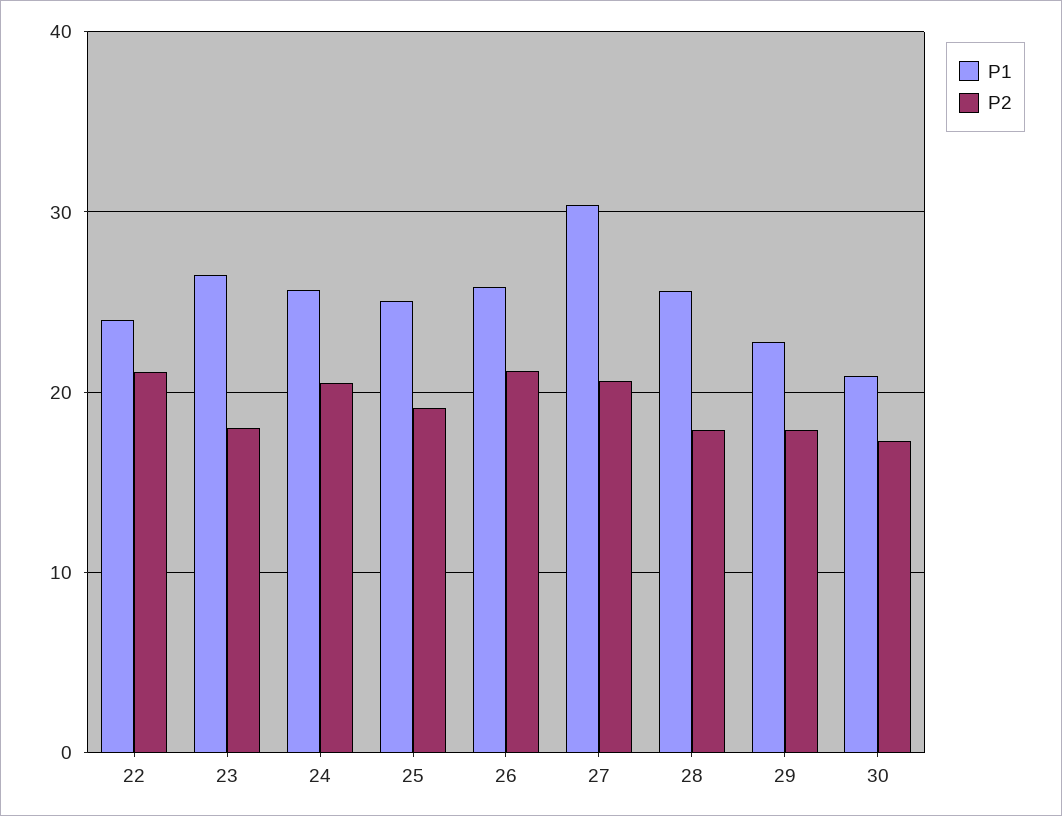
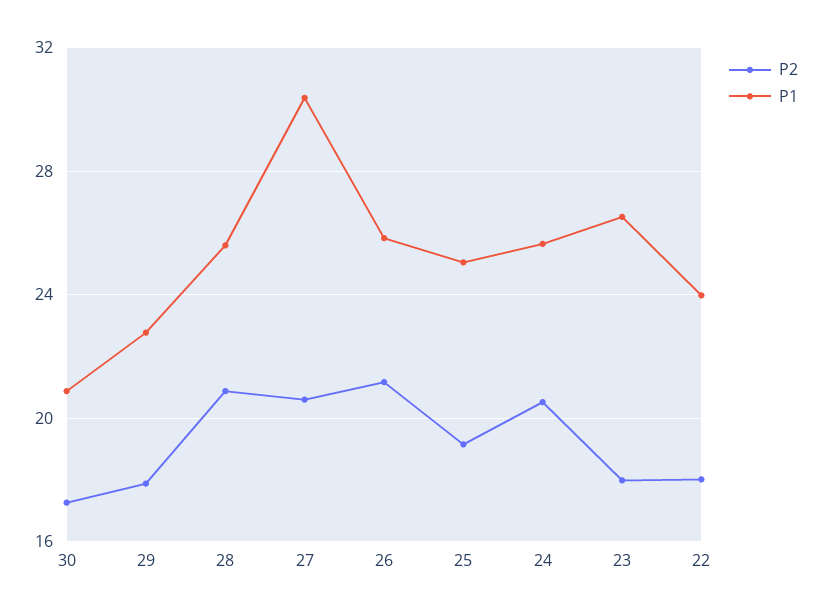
P2, 22: 21 -> 18
P2, 28: 18 -> 21

